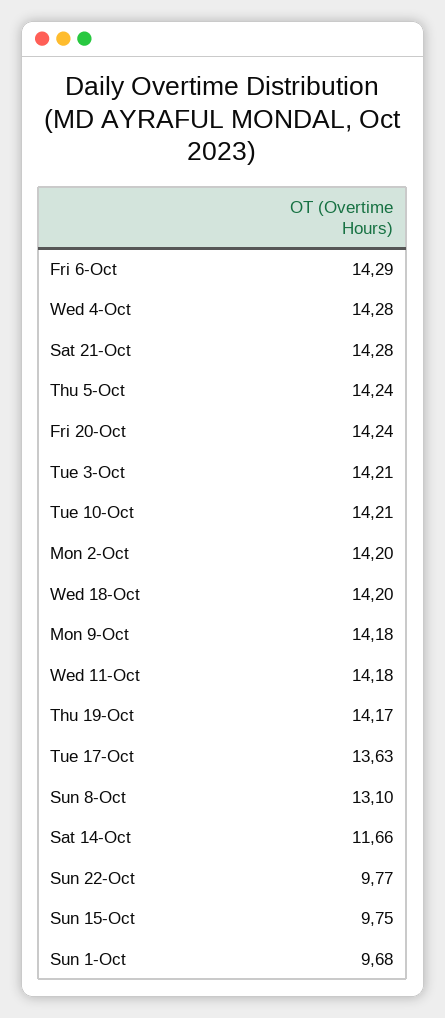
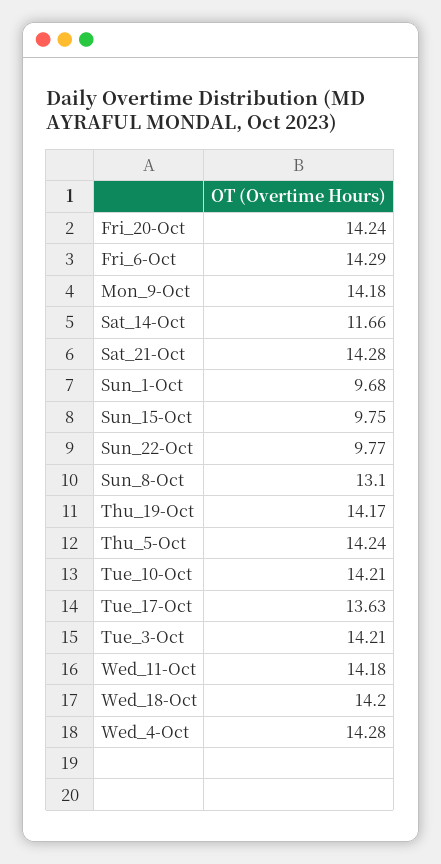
Mon 2-Oct: 14.2 -> none

